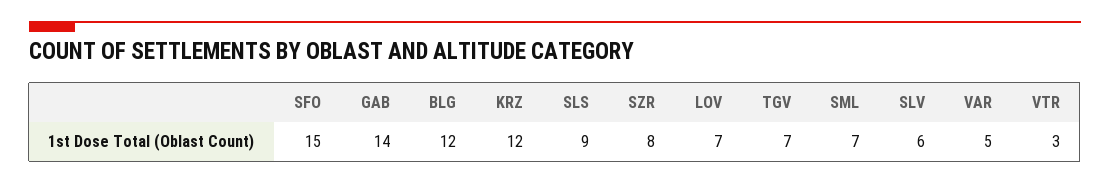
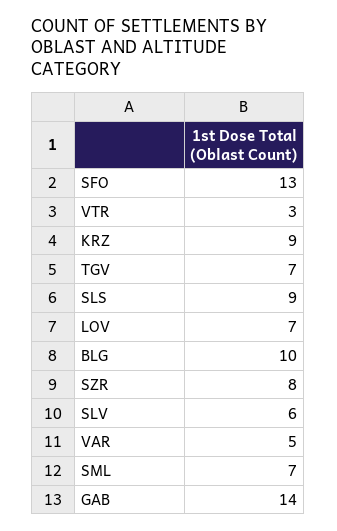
SFO: 15 -> 13
BLG: 12 -> 10
KRZ: 12 -> 9

